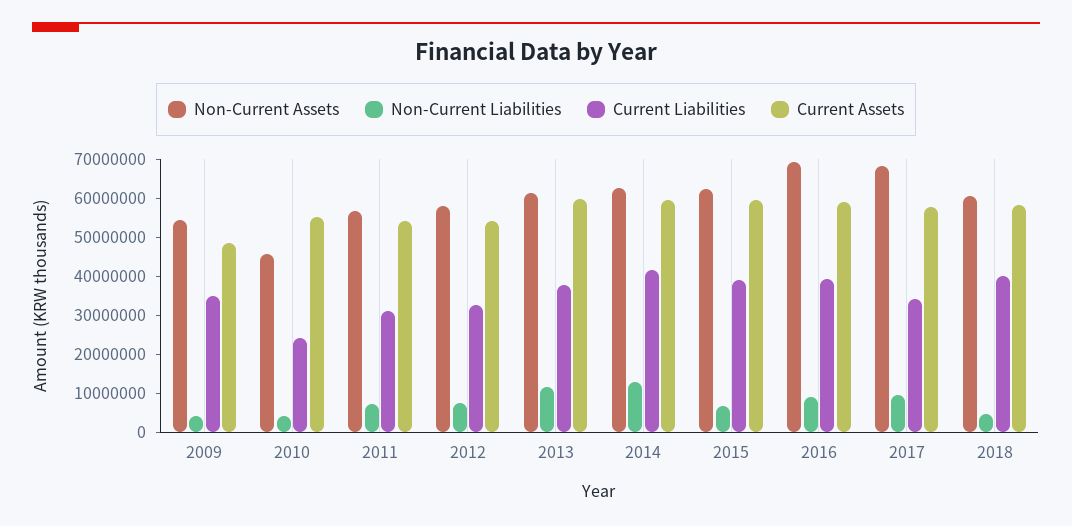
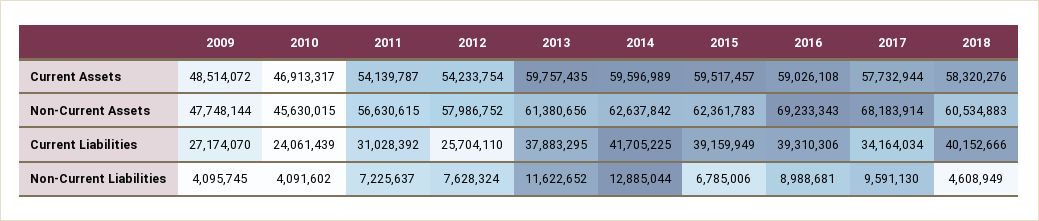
Non-Current Assets, 2009: 55000000 -> 47748144
Current Liabilities, 2009: 35000000 -> 27174070
Current Assets, 2010: 55000000 -> 46913317
Current Liabilities, 2012: 32500000 -> 25704110

